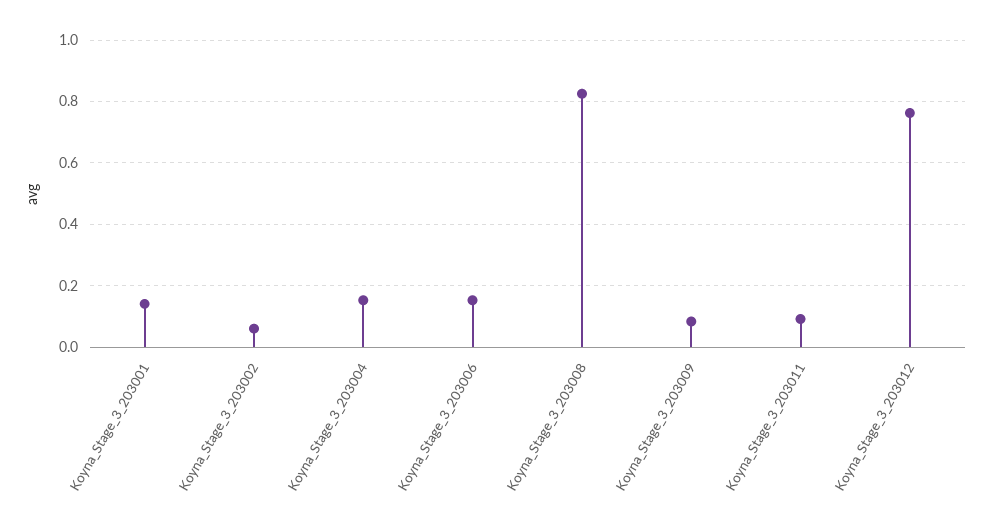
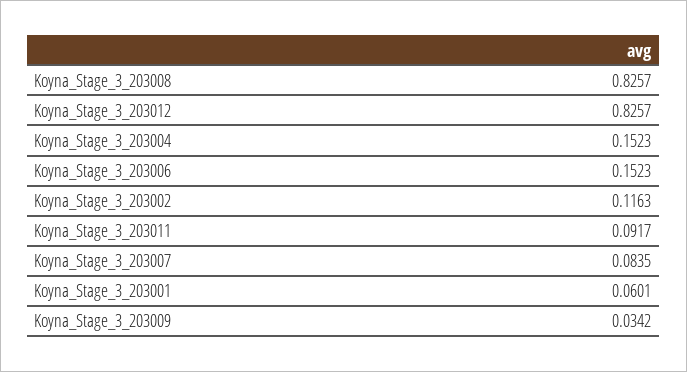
Koyna_Stage_3_203001: 0.14 -> 0.0601
Koyna_Stage_3_203002: 0.06 -> 0.1163
Koyna_Stage_3_203009: 0.08 -> 0.0342
Koyna_Stage_3_203012: 0.76 -> 0.8257
Koyna_Stage_3_203007: none -> 0.0835

